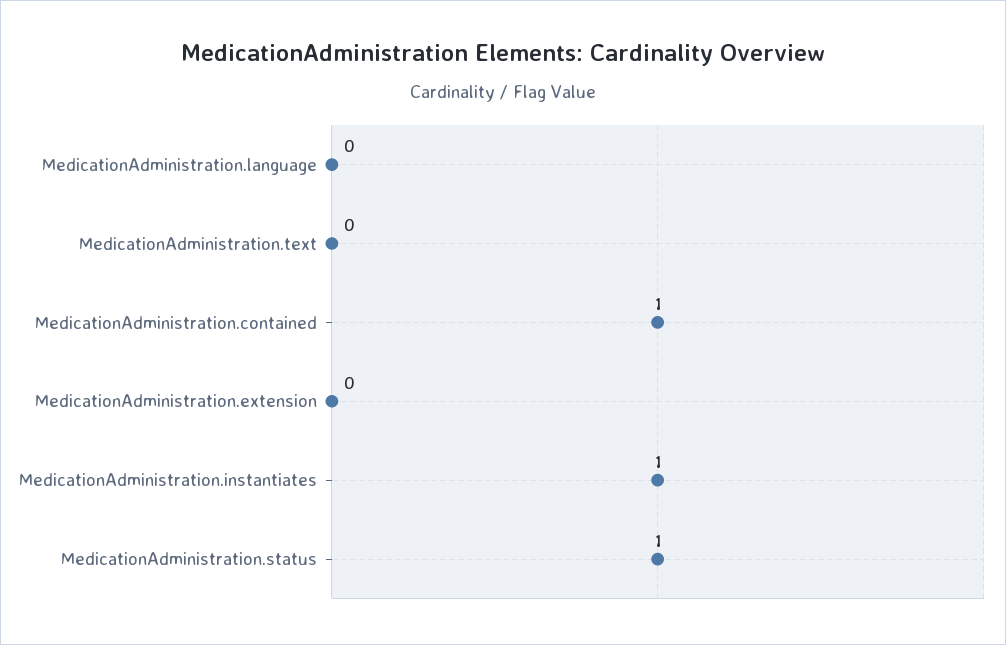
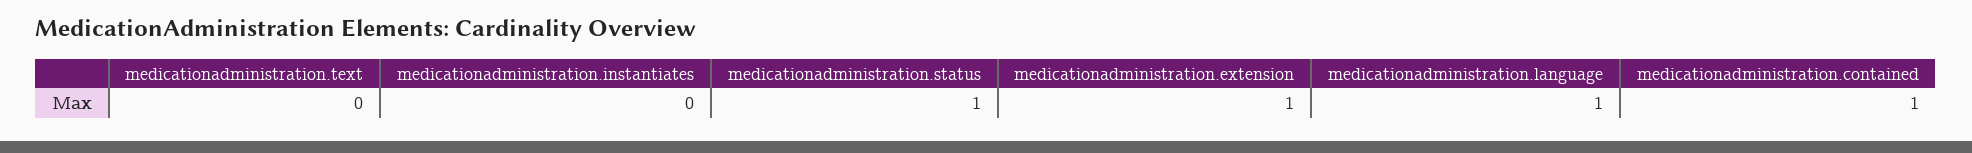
MedicationAdministration.language: 0 -> 1
MedicationAdministration.extension: 0 -> 1
MedicationAdministration.instantiates: 1 -> 0

